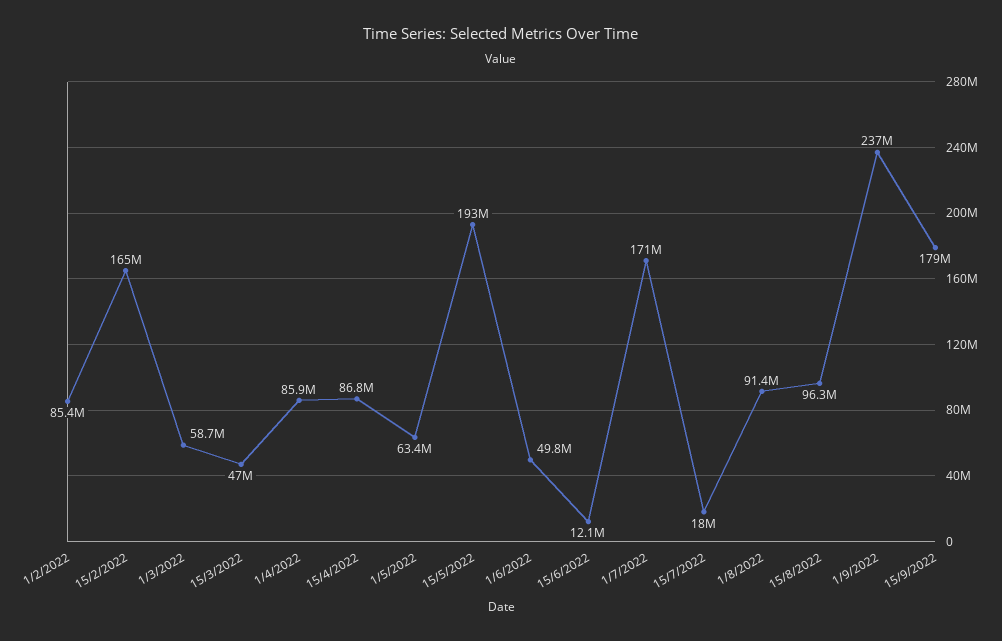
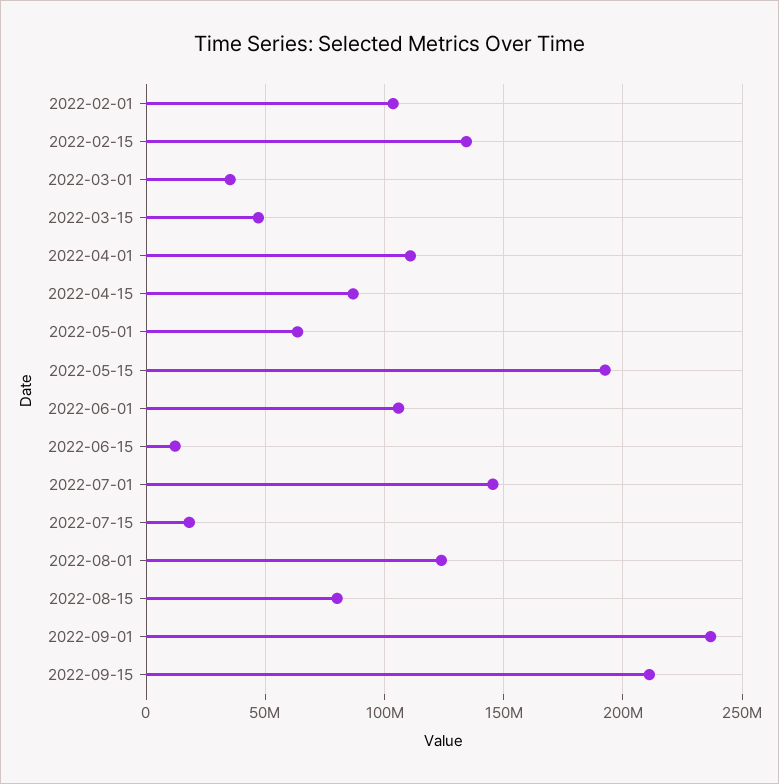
1/2/2022: 85400000 -> 105000000
15/2/2022: 165000000 -> 135000000
1/3/2022: 58700000 -> 35000000
1/4/2022: 85900000 -> 110000000
1/6/2022: 49800000 -> 105000000
1/7/2022: 171000000 -> 145000000
1/8/2022: 91400000 -> 125000000
15/8/2022: 96300000 -> 80000000
15/9/2022: 179000000 -> 210000000

